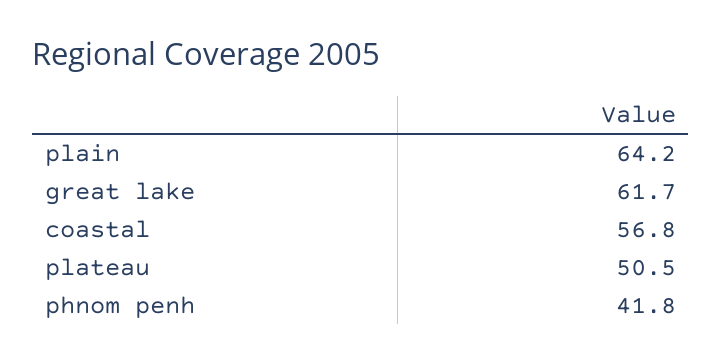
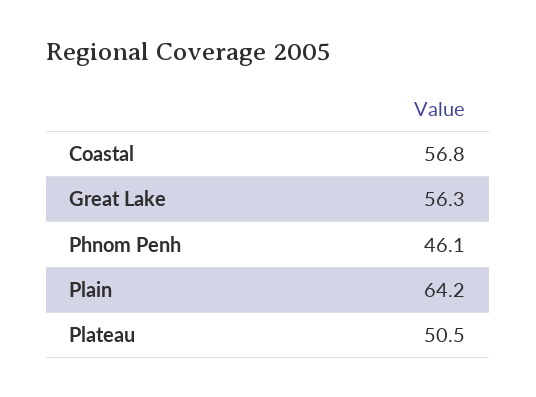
great lake: 61.7 -> 56.3
phnom penh: 41.8 -> 46.1

